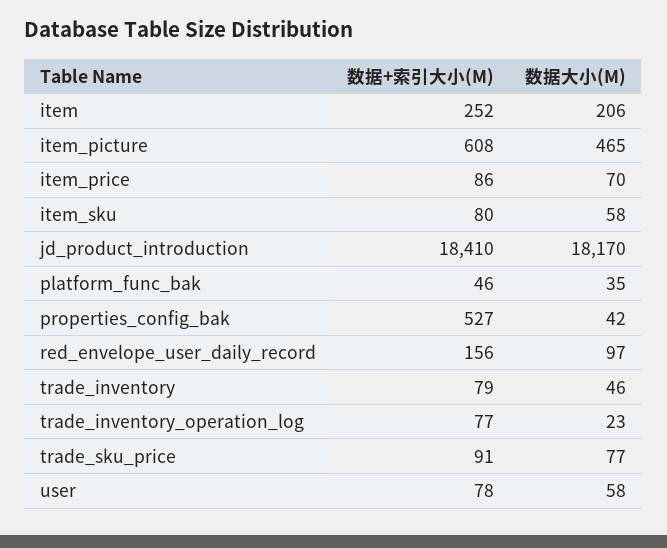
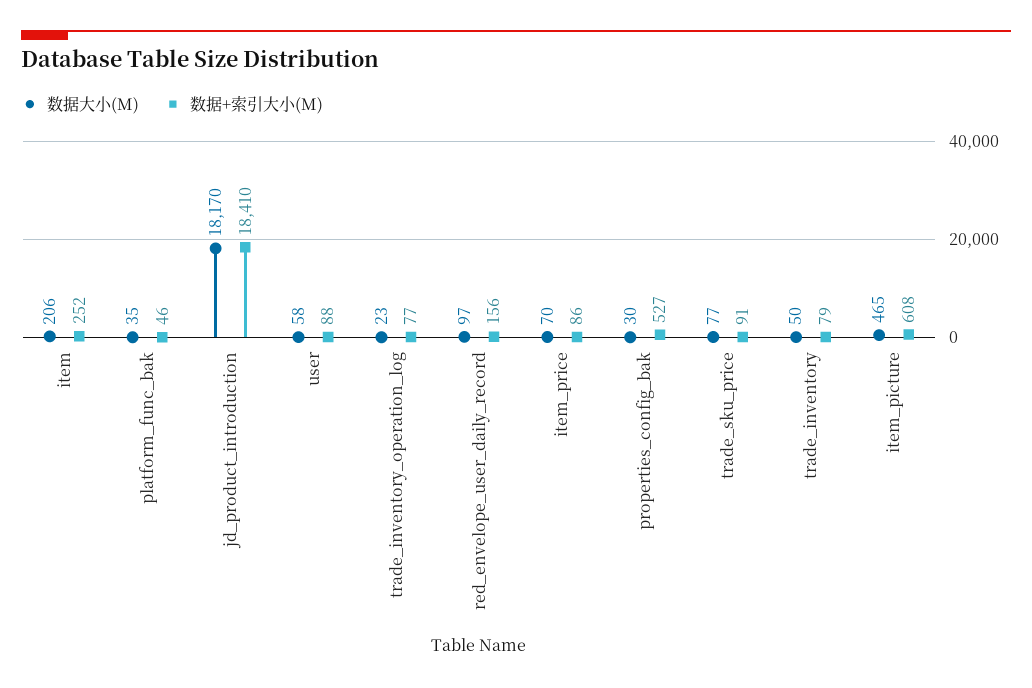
数据+索引大小(M), item_sku: 80 -> none
数据大小(M), item_sku: 58 -> none
数据大小(M), properties_config_bak: 42 -> 30
数据大小(M), trade_inventory: 46 -> 50
数据+索引大小(M), user: 78 -> 88

